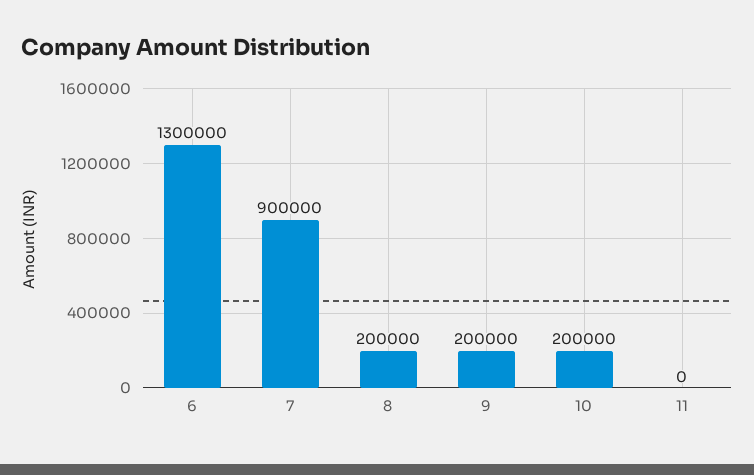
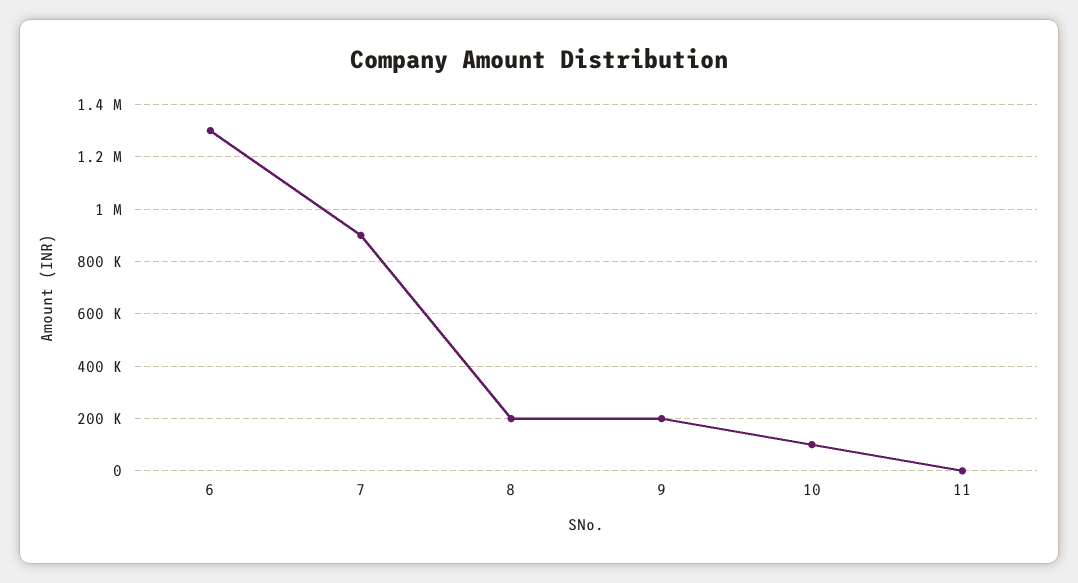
10: 200000 -> 100000

